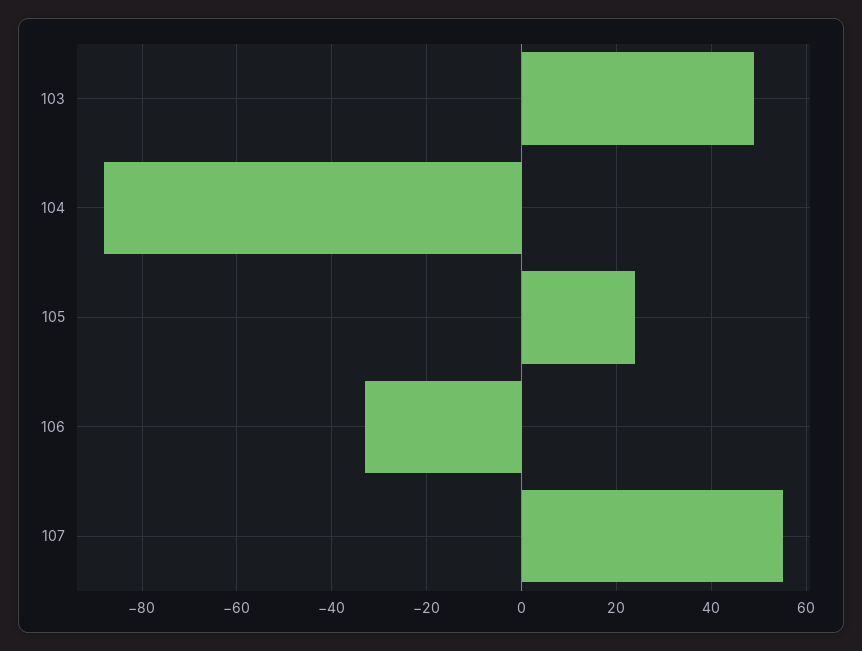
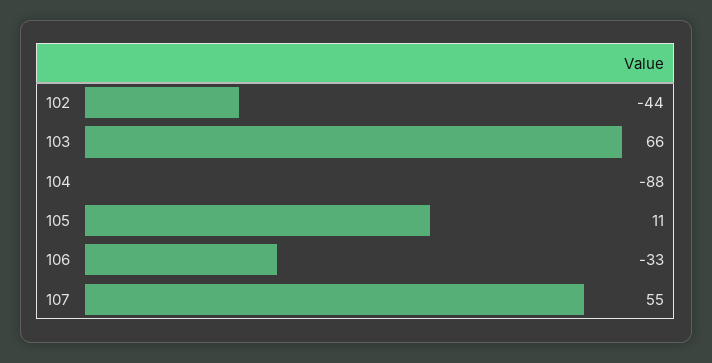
103: 50 -> 66
105: 25 -> 11
102: none -> -44

